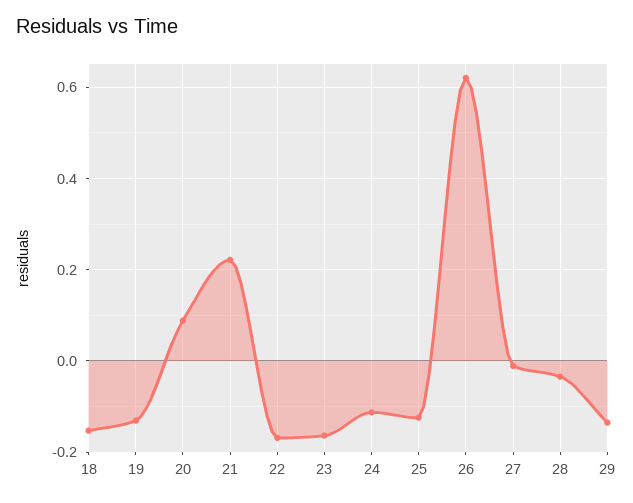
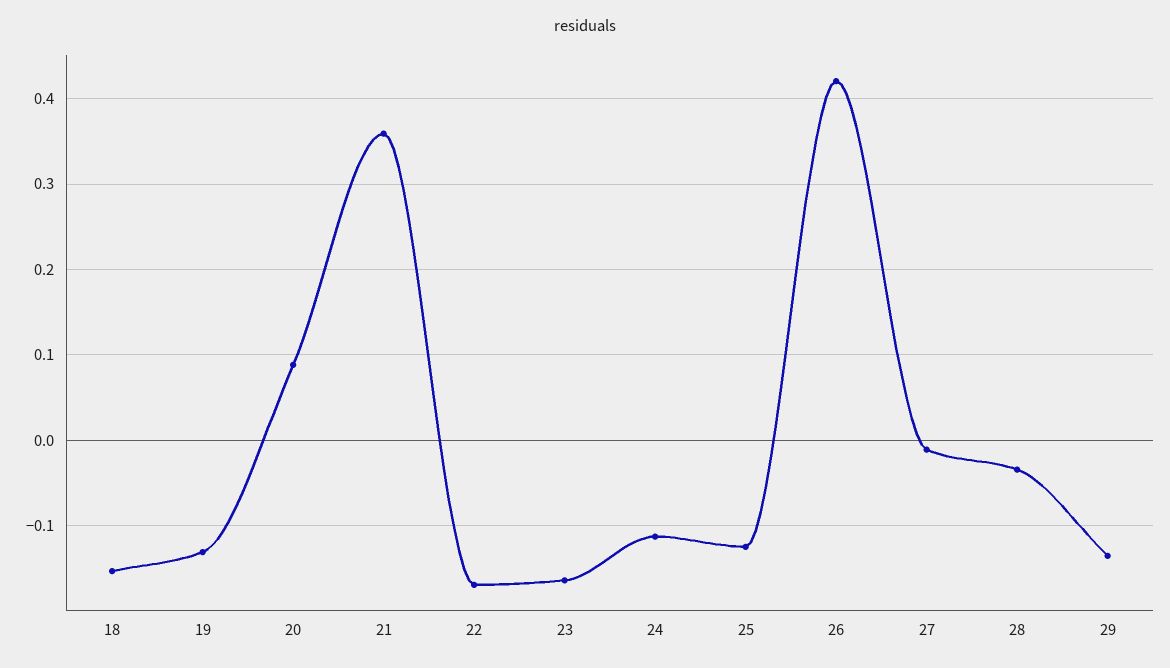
21: 0.22 -> 0.36
26: 0.62 -> 0.42

